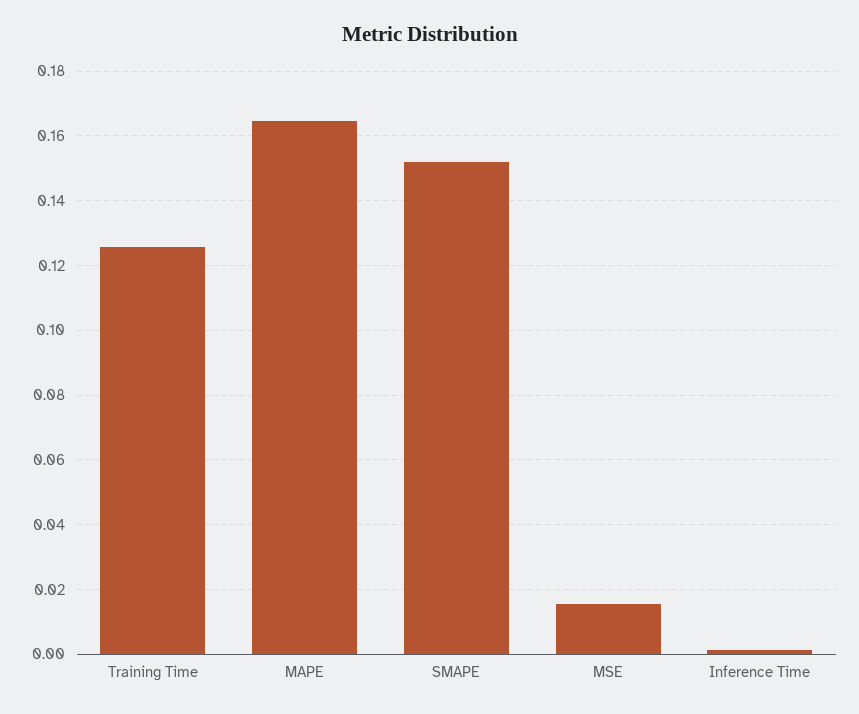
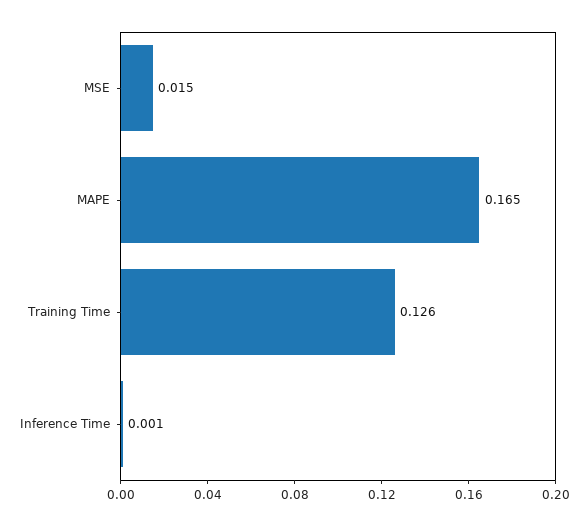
SMAPE: 0.152 -> none

